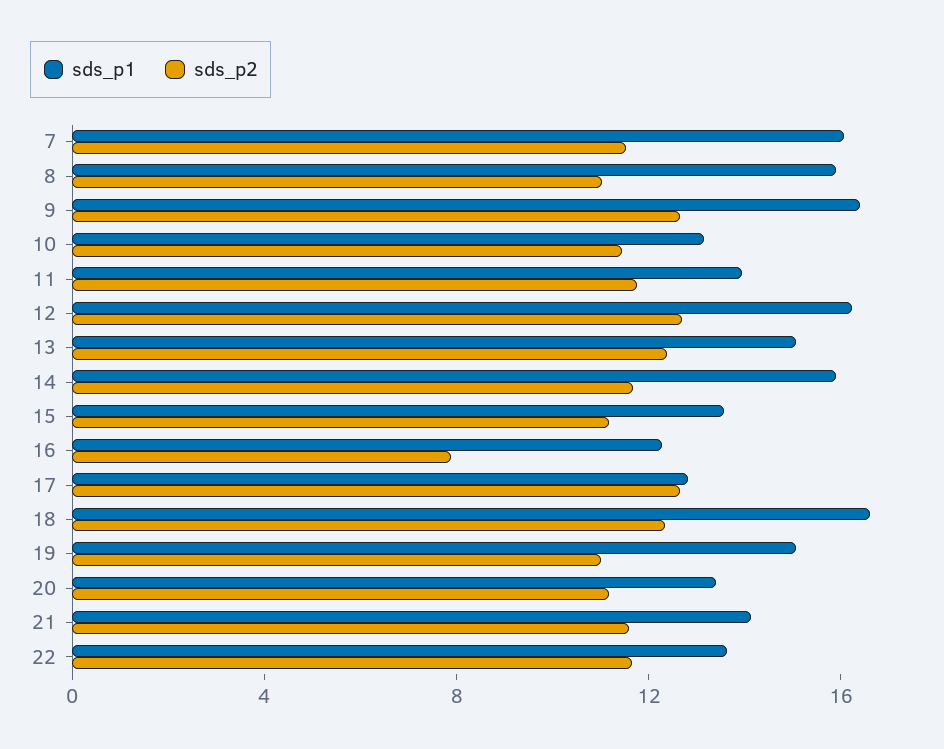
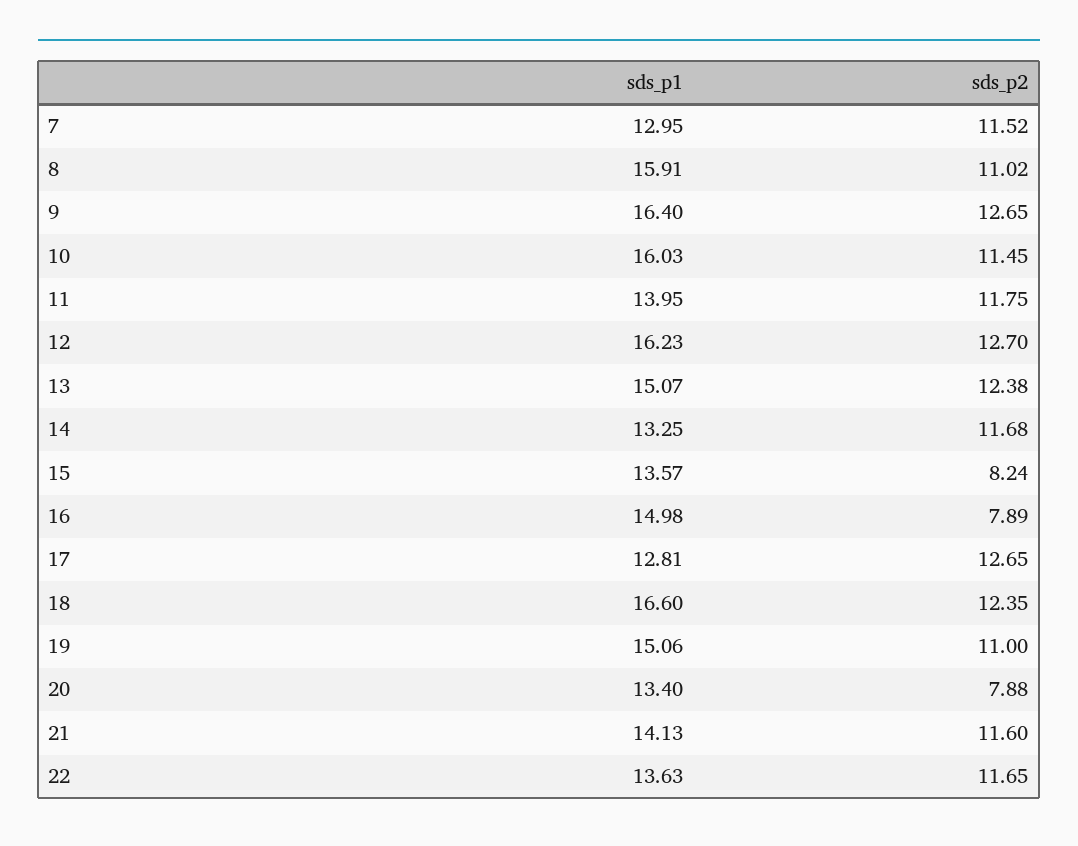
sds_p1, 7: 16 -> 12.95
sds_p1, 10: 13 -> 16.03
sds_p1, 14: 16 -> 13.25
sds_p2, 15: 11 -> 8.24
sds_p1, 16: 12 -> 14.98
sds_p2, 20: 11 -> 7.88

